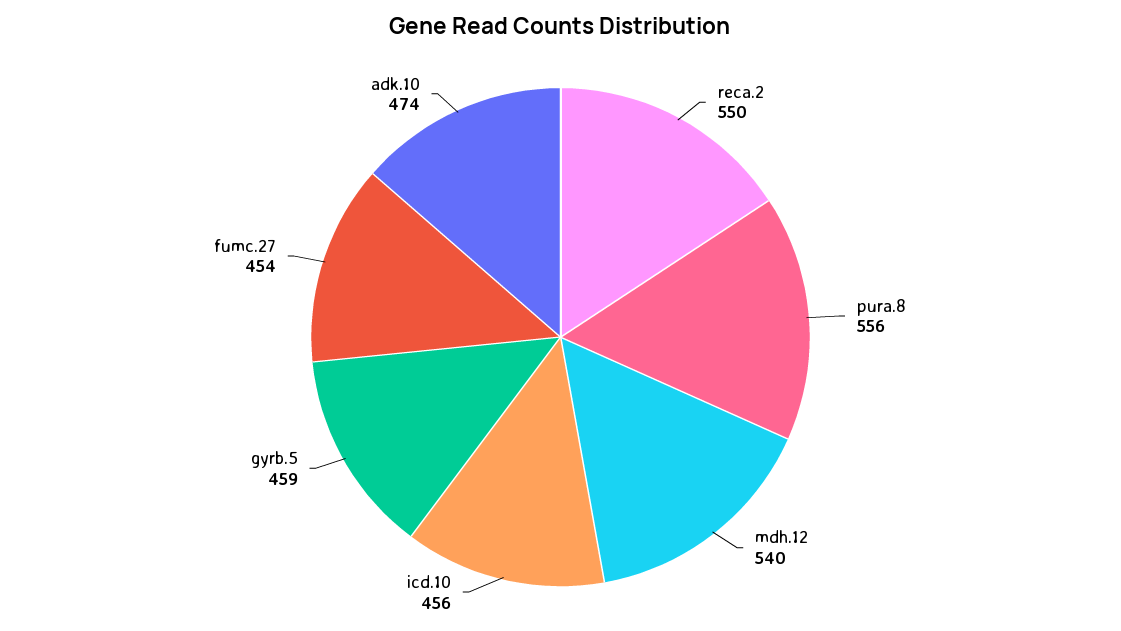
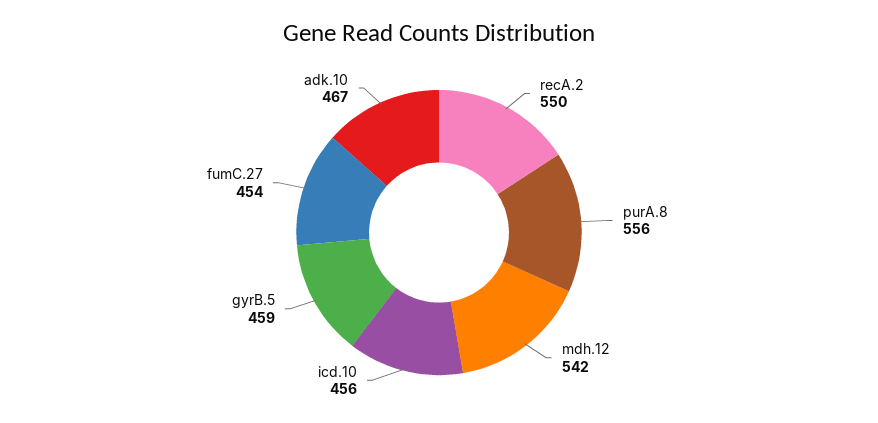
mdh.12: 540 -> 542
adk.10: 474 -> 467

